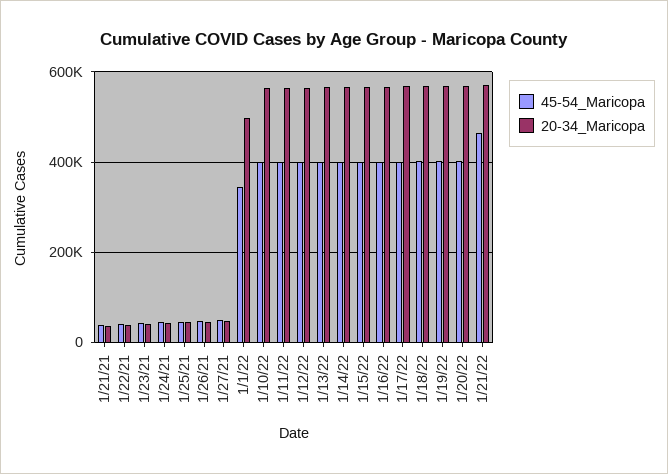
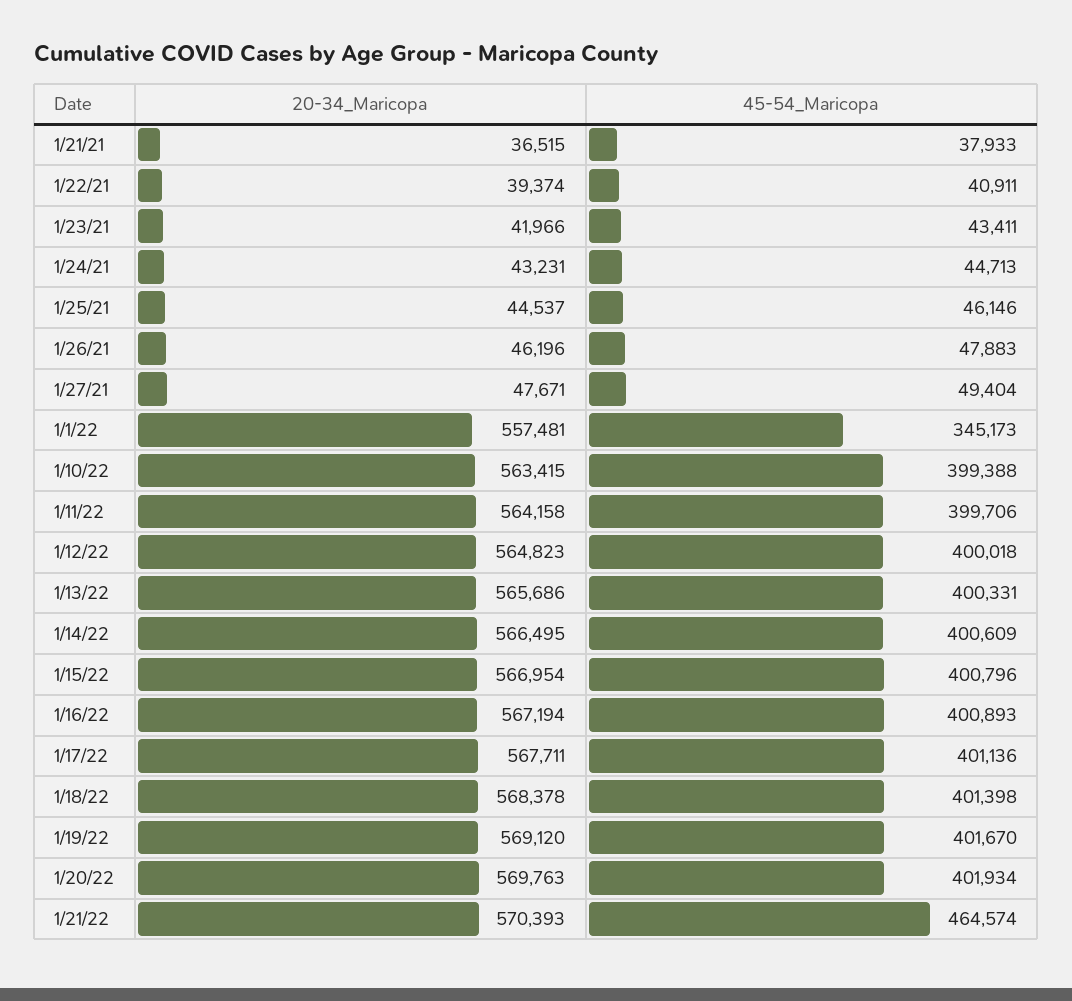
20-34_Maricopa, 1/1/22: 500000 -> 557481

